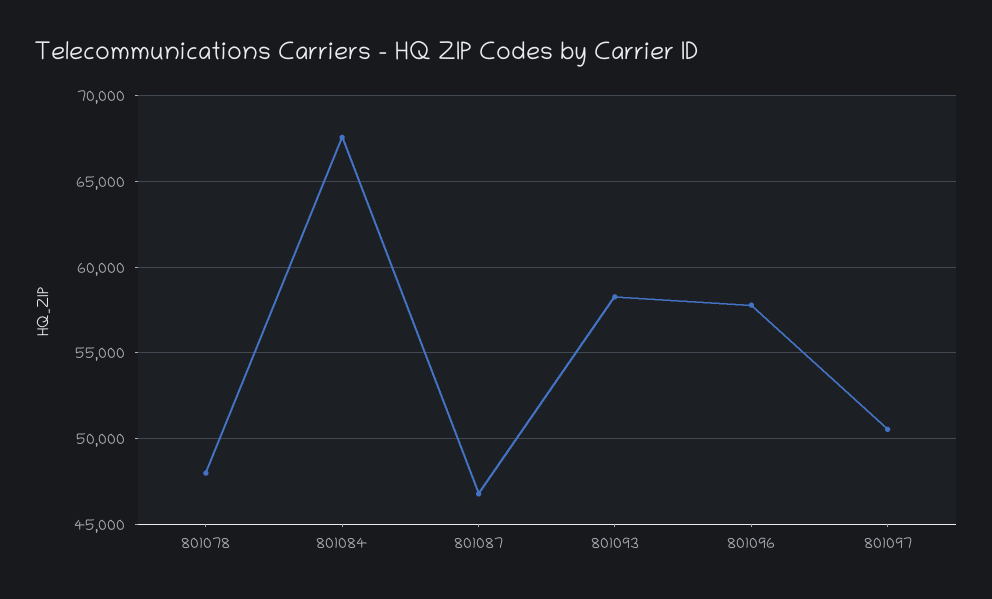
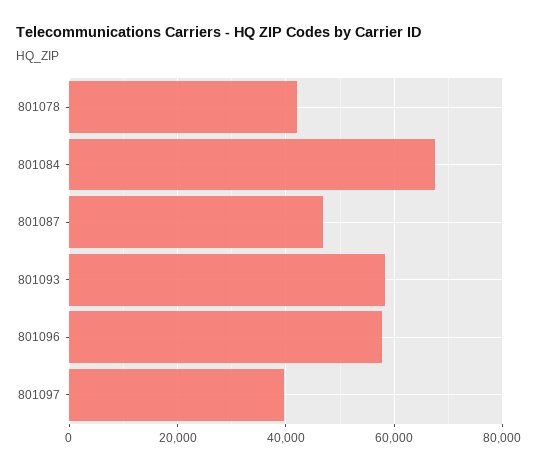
801078: 48000 -> 42000
801097: 50500 -> 40000

